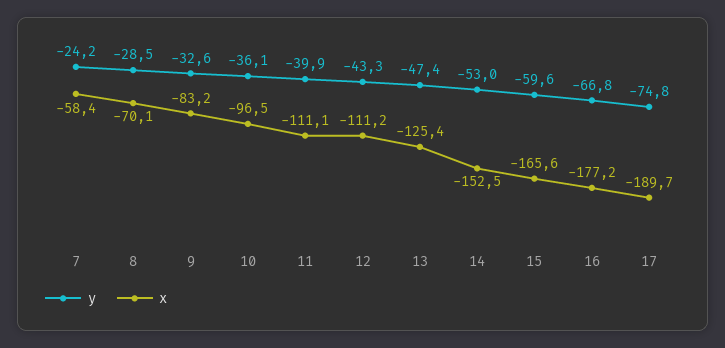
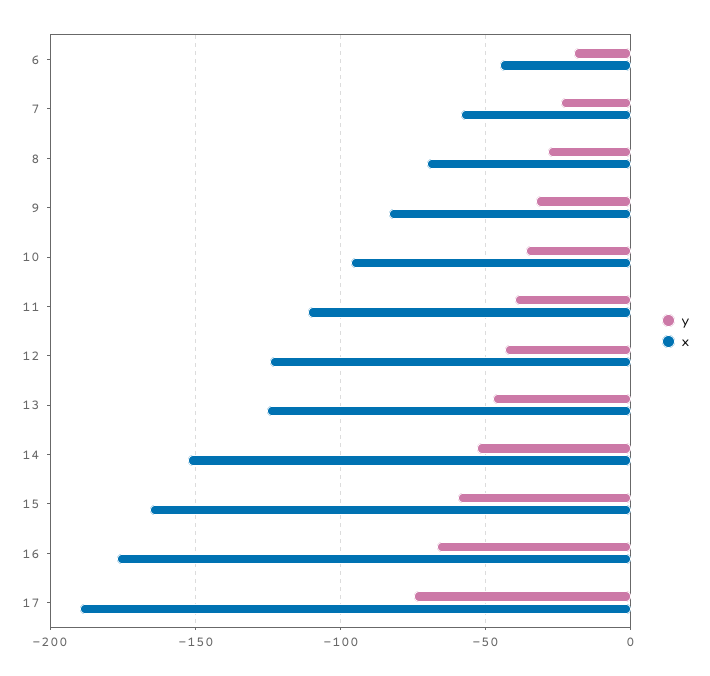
x, 12: -111.2 -> -125
y, 6: none -> -20
x, 6: none -> -45

